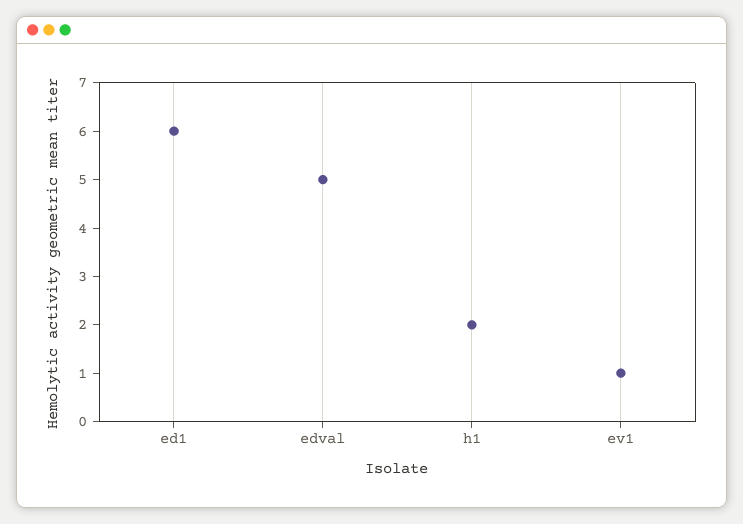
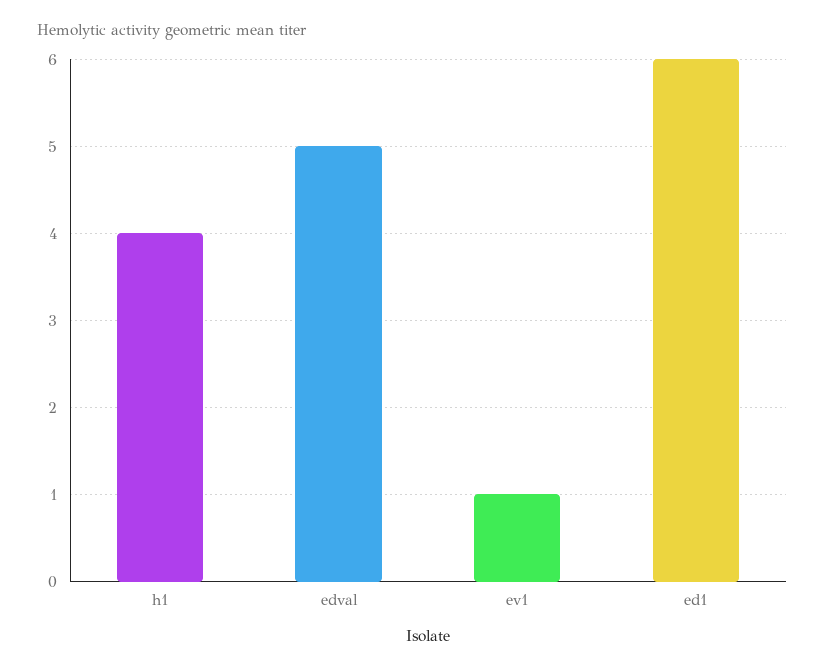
h1: 2 -> 4

